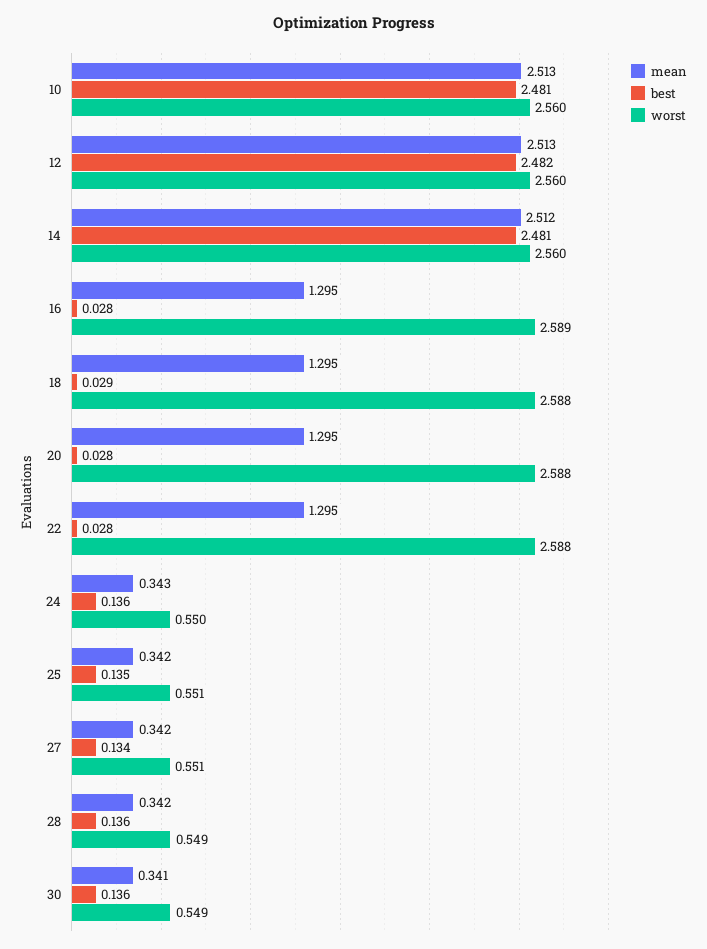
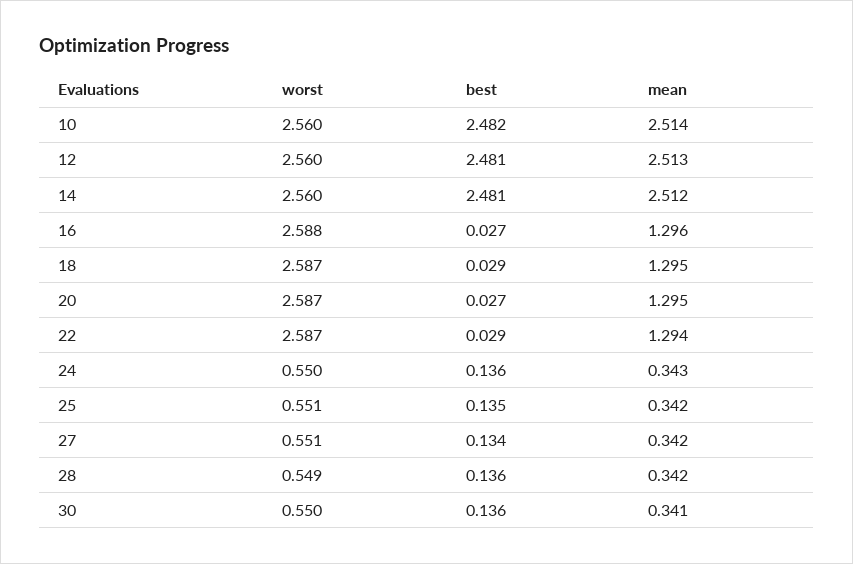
mean, 10: 2.513 -> 2.514
best, 10: 2.481 -> 2.482
best, 12: 2.482 -> 2.481
mean, 16: 1.295 -> 1.296
best, 16: 0.028 -> 0.027
worst, 16: 2.589 -> 2.588
worst, 18: 2.588 -> 2.587
best, 20: 0.028 -> 0.027
worst, 20: 2.588 -> 2.587
mean, 22: 1.295 -> 1.294
best, 22: 0.028 -> 0.029
worst, 22: 2.588 -> 2.587
worst, 30: 0.549 -> 0.55

